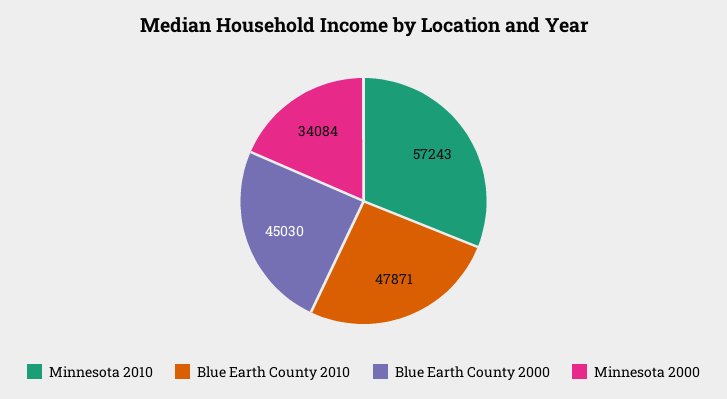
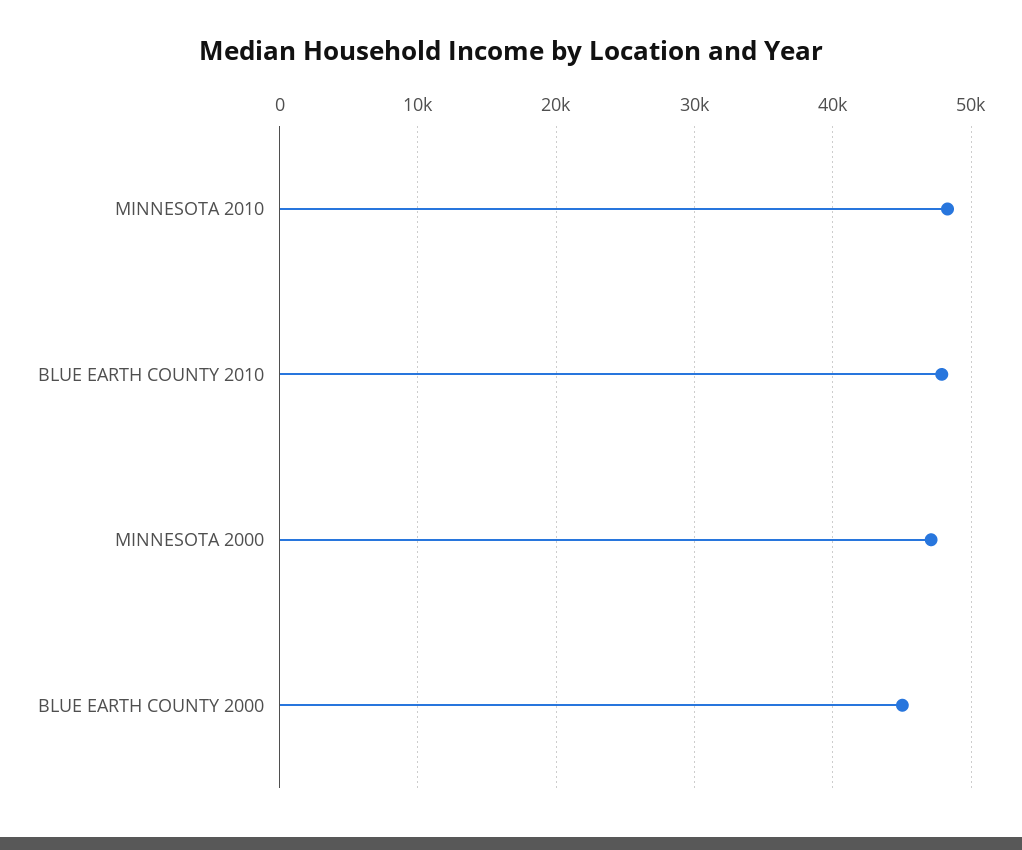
Minnesota 2010: 57243 -> 48000
Minnesota 2000: 34084 -> 47000

